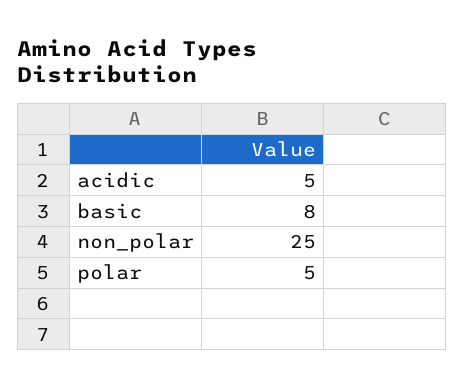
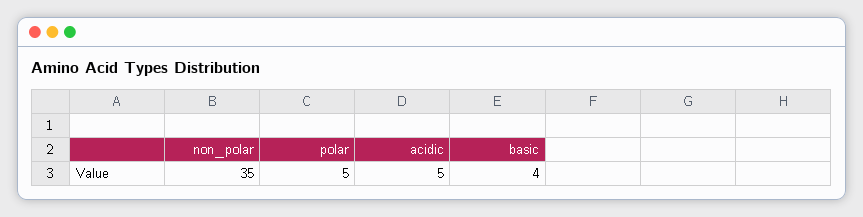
basic: 8 -> 4
non_polar: 25 -> 35

